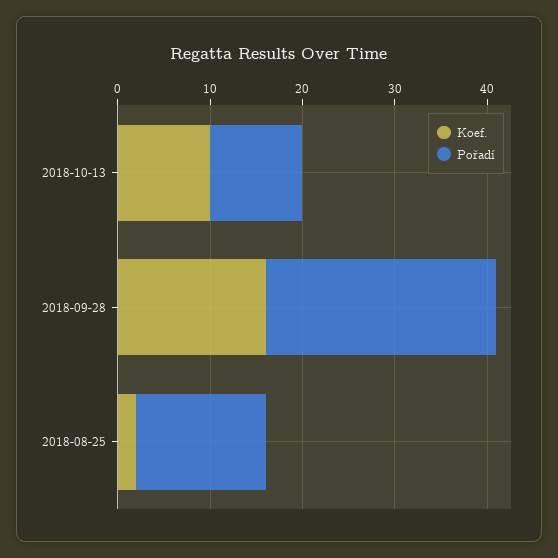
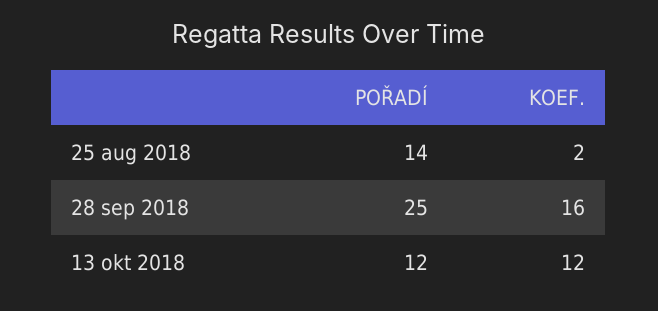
Koef., 2018-10-13: 10 -> 12
Pořadí, 2018-10-13: 10 -> 12

